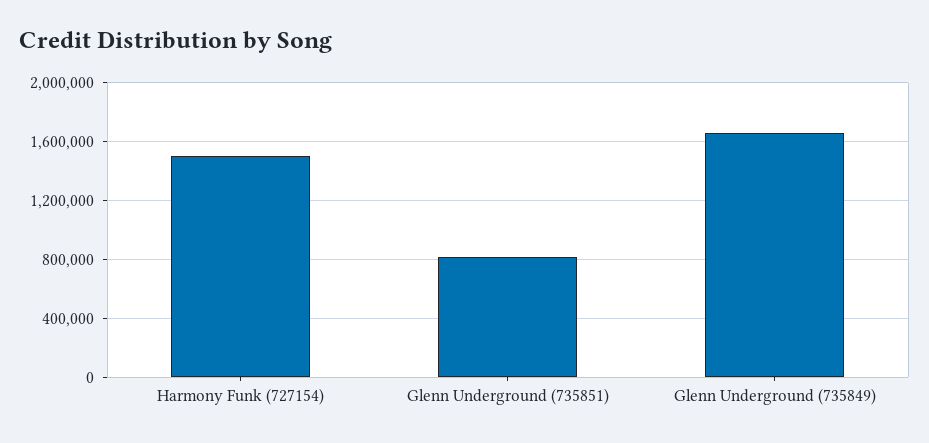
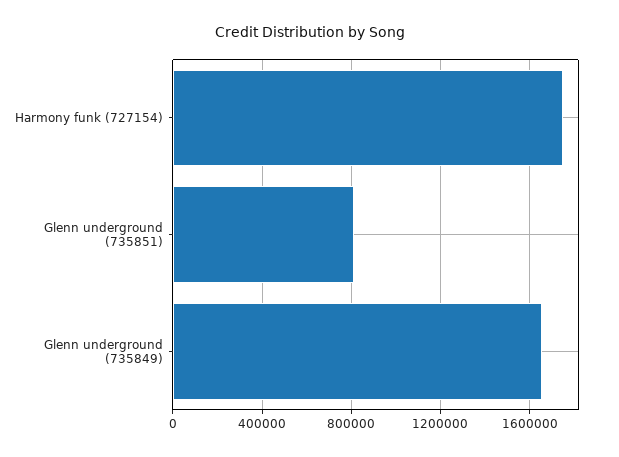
Harmony Funk (727154): 1500000 -> 1750000

